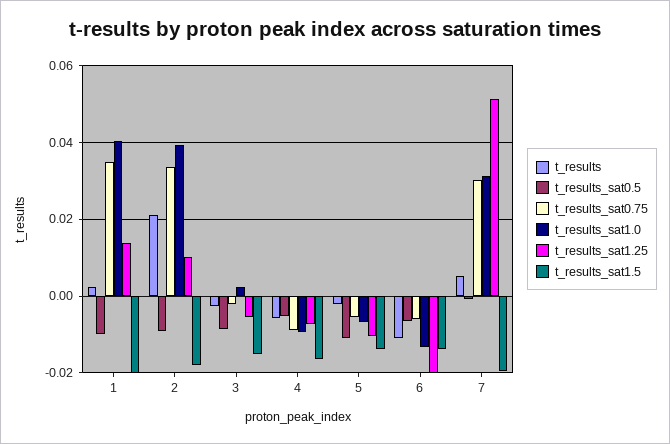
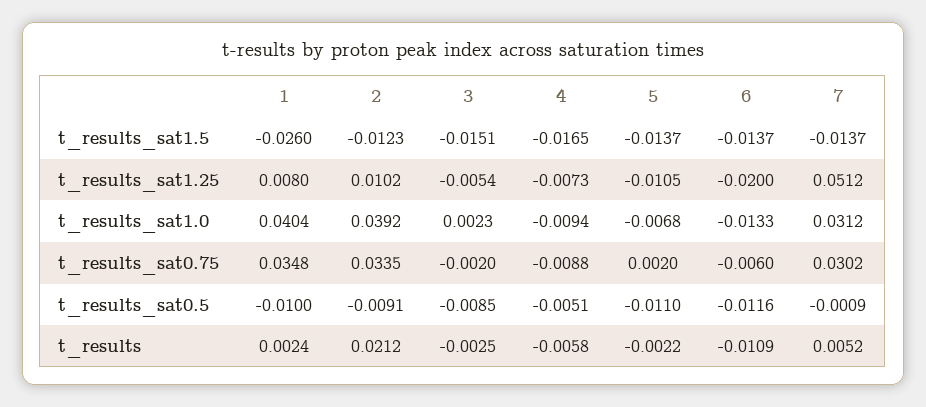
t_results_sat1.25, 1: 0.014 -> 0.008
t_results_sat1.5, 1: -0.02 -> -0.026
t_results_sat1.5, 2: -0.018 -> -0.0123
t_results_sat0.75, 5: -0.006 -> 0.002
t_results_sat0.5, 6: -0.006 -> -0.0116
t_results_sat1.5, 7: -0.02 -> -0.0137

